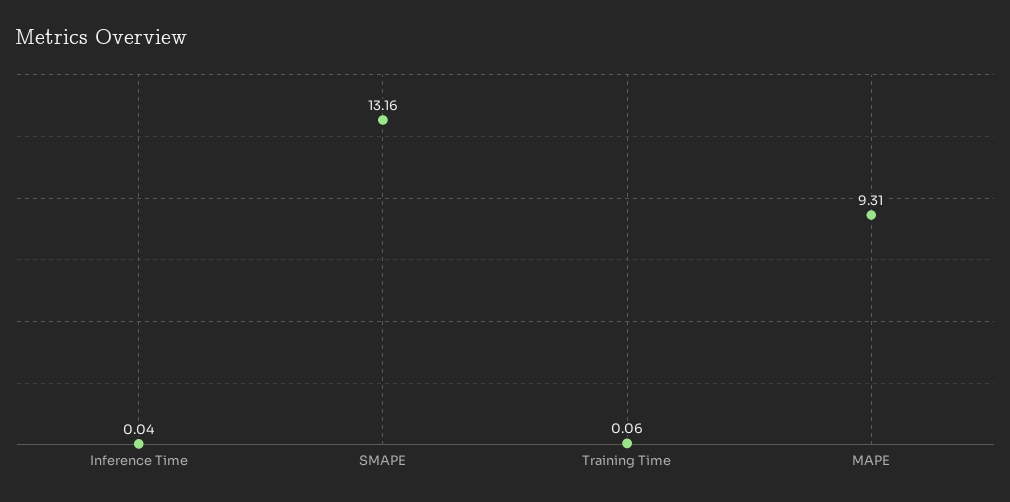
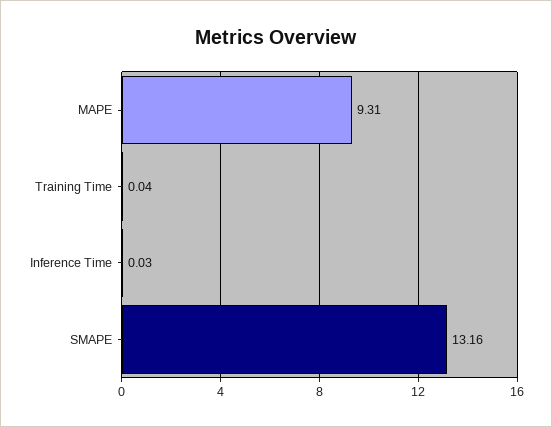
Inference Time: 0.04 -> 0.03
Training Time: 0.06 -> 0.04

